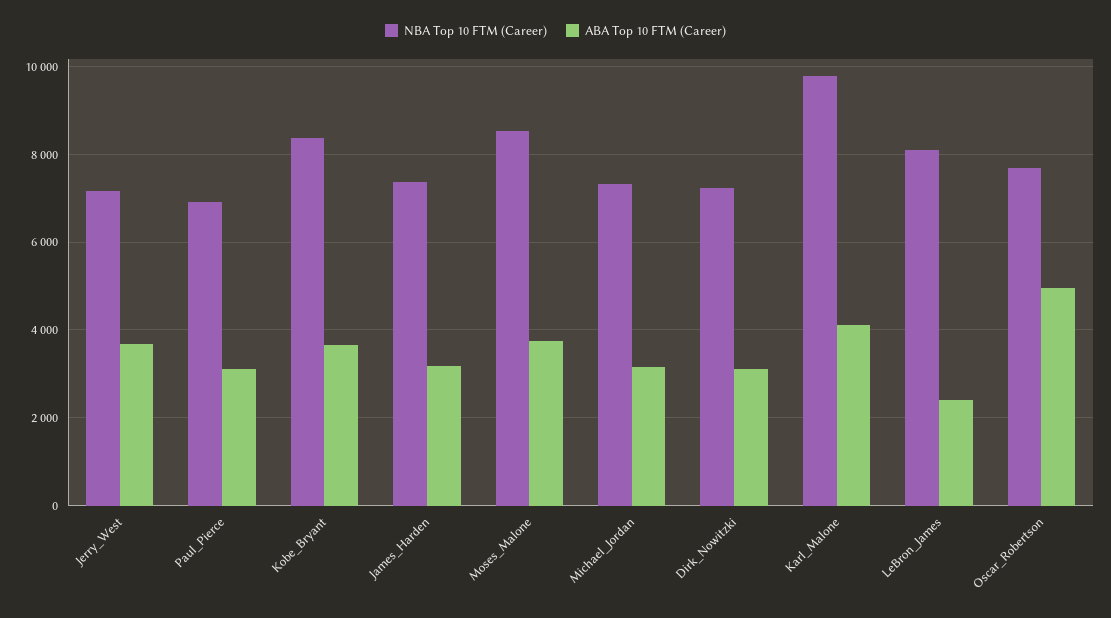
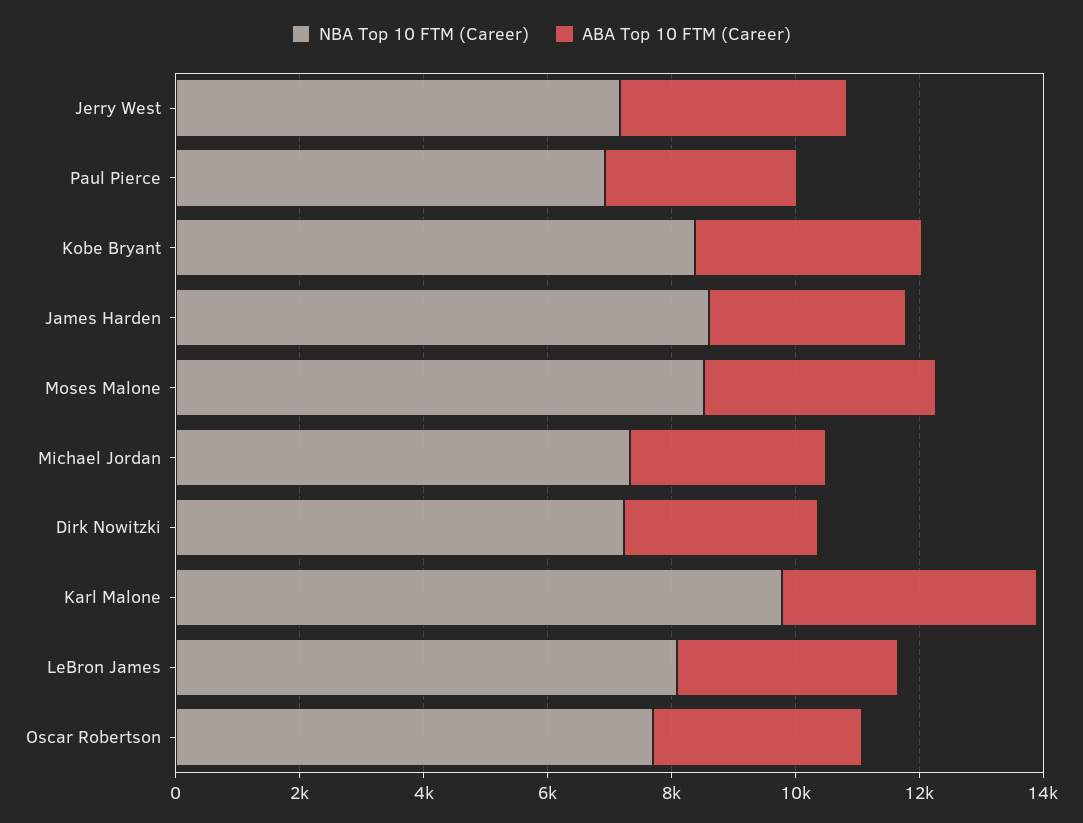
NBA Top 10 FTM (Career), James_Harden: 7400 -> 8500
ABA Top 10 FTM (Career), LeBron_James: 2400 -> 3500
ABA Top 10 FTM (Career), Oscar_Robertson: 5000 -> 3500

